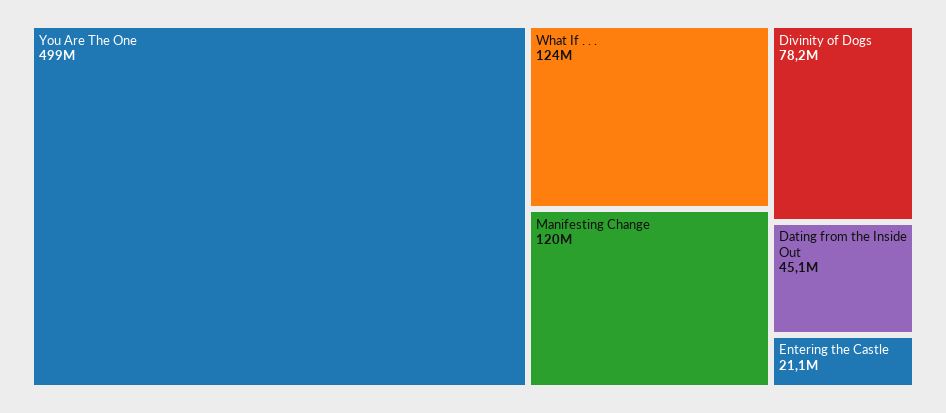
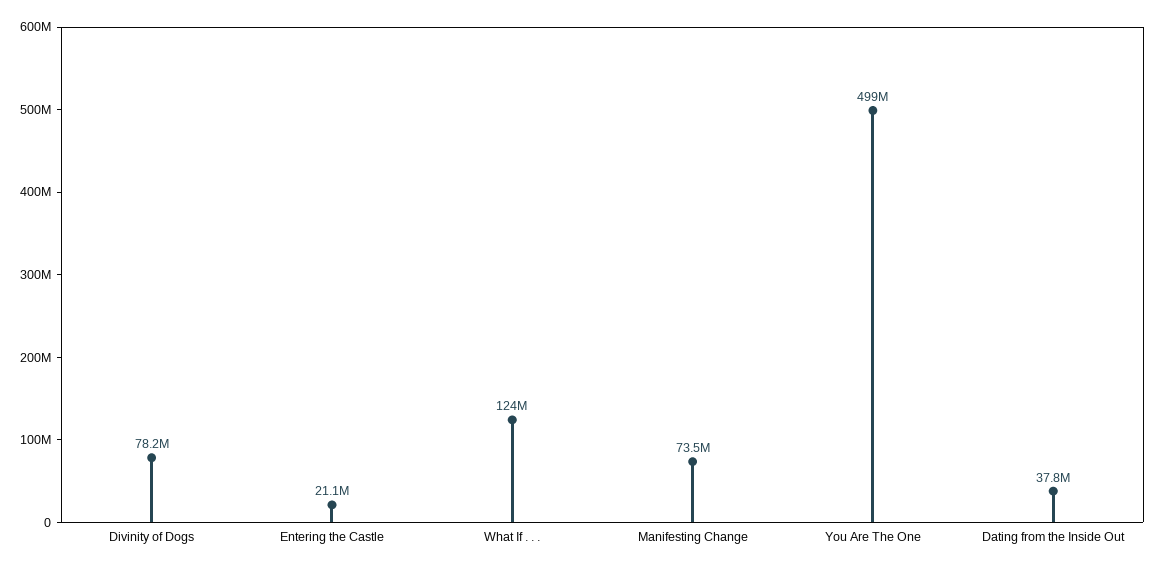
Manifesting Change: 120000000 -> 73500000
Dating from the Inside Out: 45100000 -> 37800000

